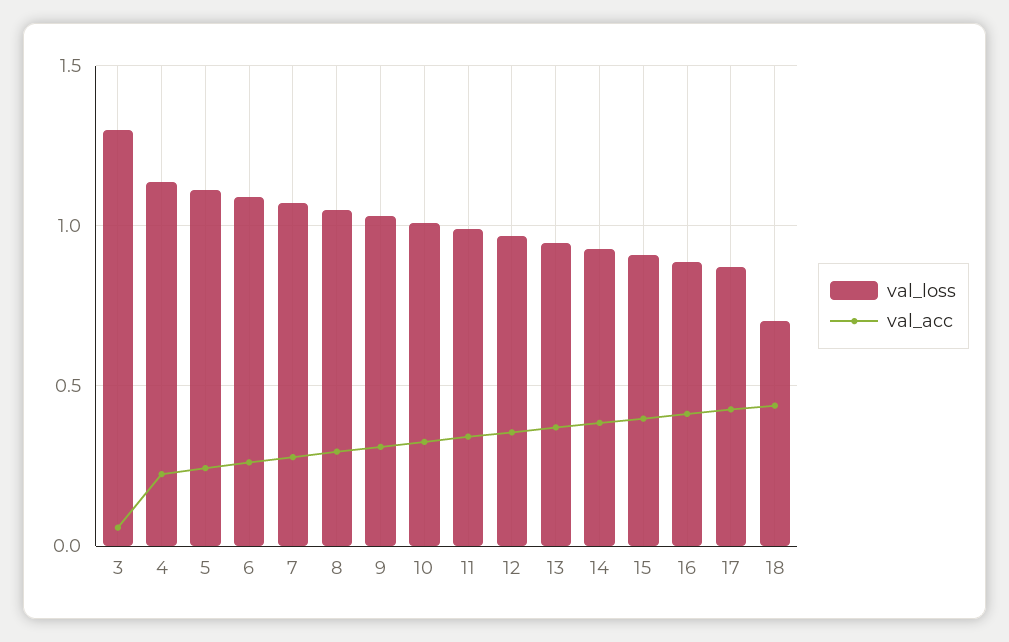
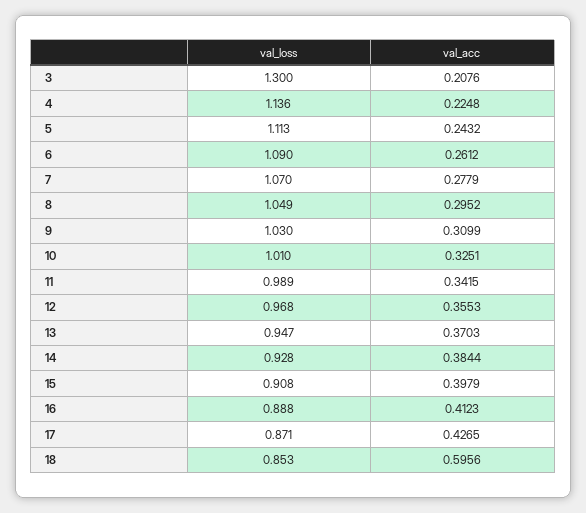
val_acc, 3: 0.05 -> 0.2076
val_loss, 18: 0.7 -> 0.853
val_acc, 18: 0.45 -> 0.5956

